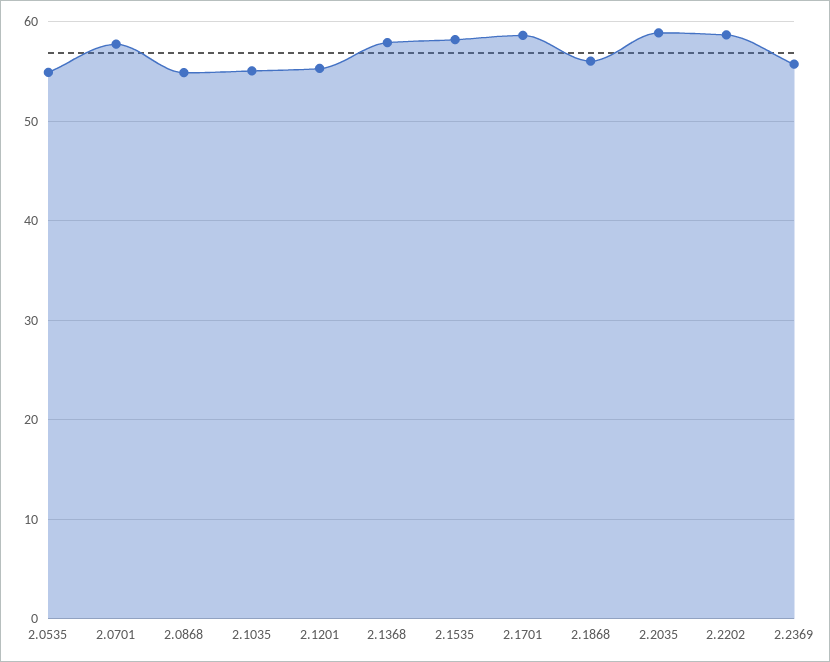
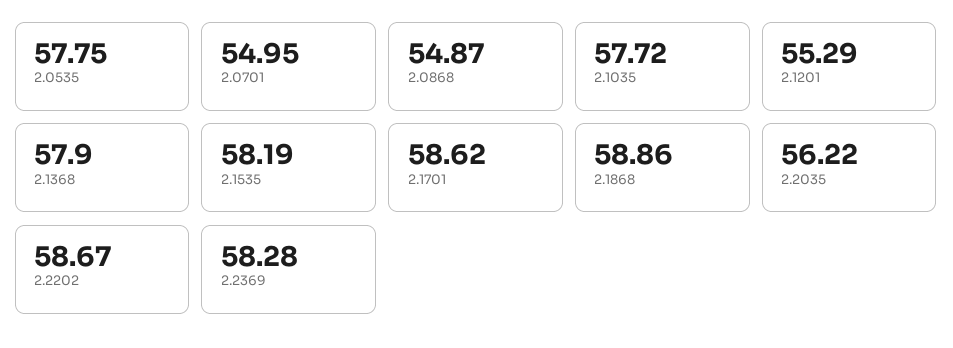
2.0535: 55 -> 57.75
2.0701: 58 -> 54.95
2.1035: 55 -> 57.72
2.1868: 56 -> 58.86
2.2035: 59 -> 56.22
2.2369: 56 -> 58.28

